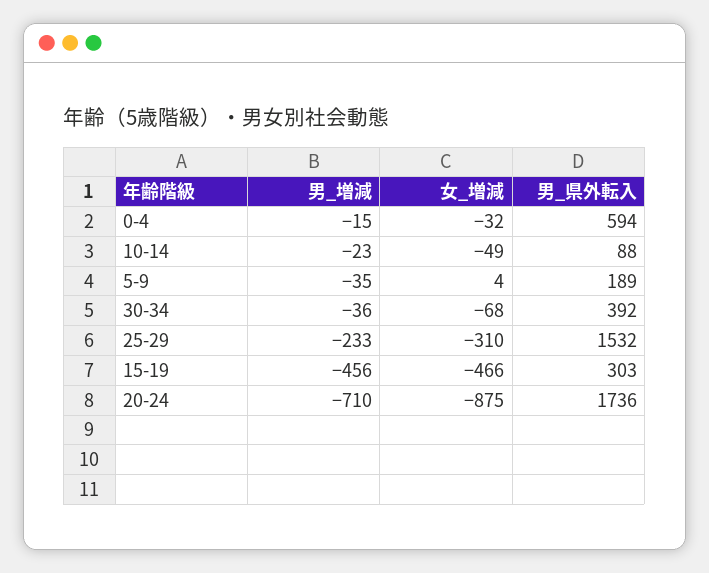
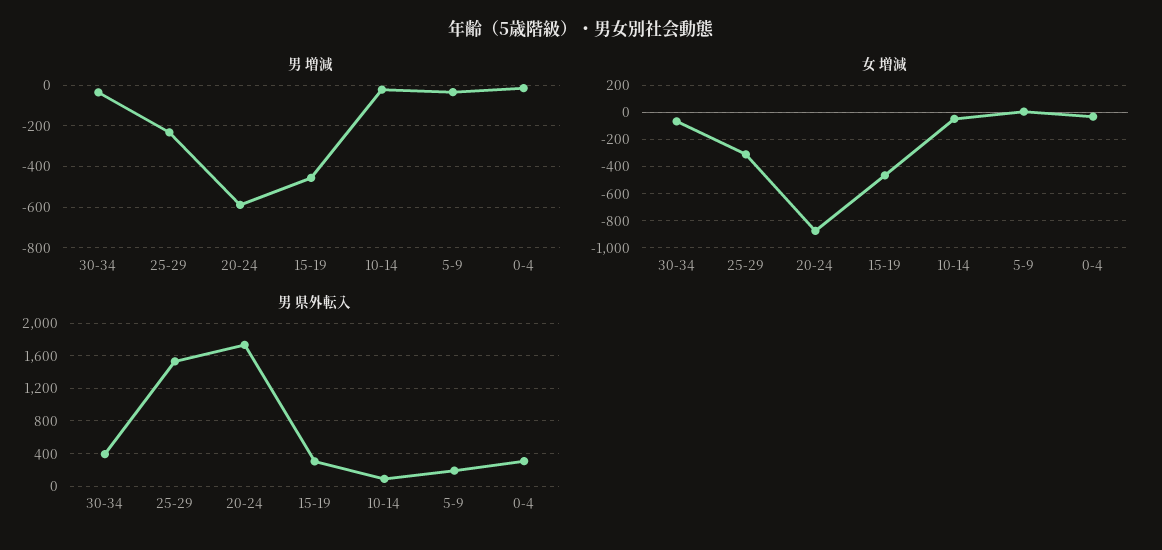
男_県外転入, 0-4: 594 -> 300
男_増減, 20-24: -710 -> -600

